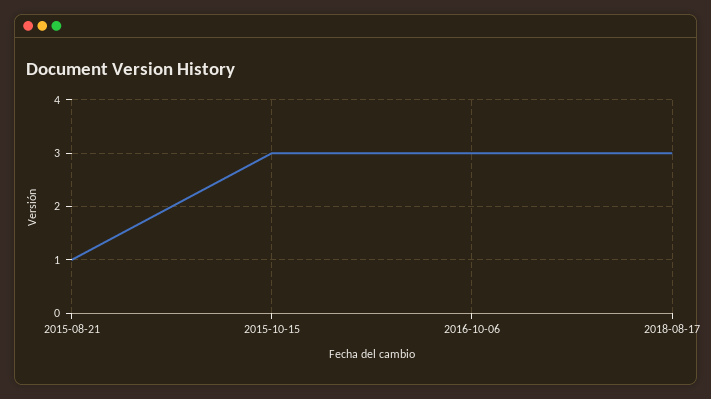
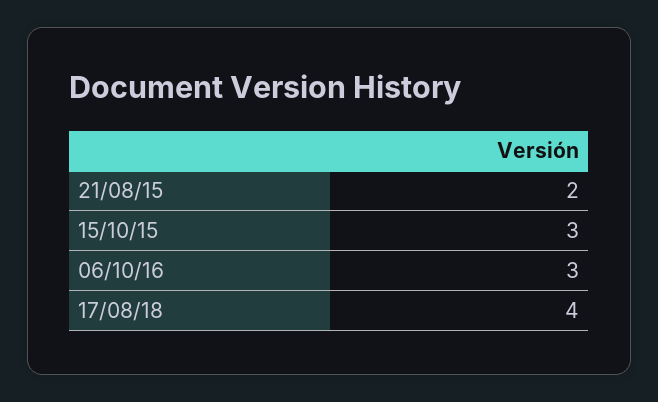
2015-08-21: 1 -> 2
2018-08-17: 3 -> 4

